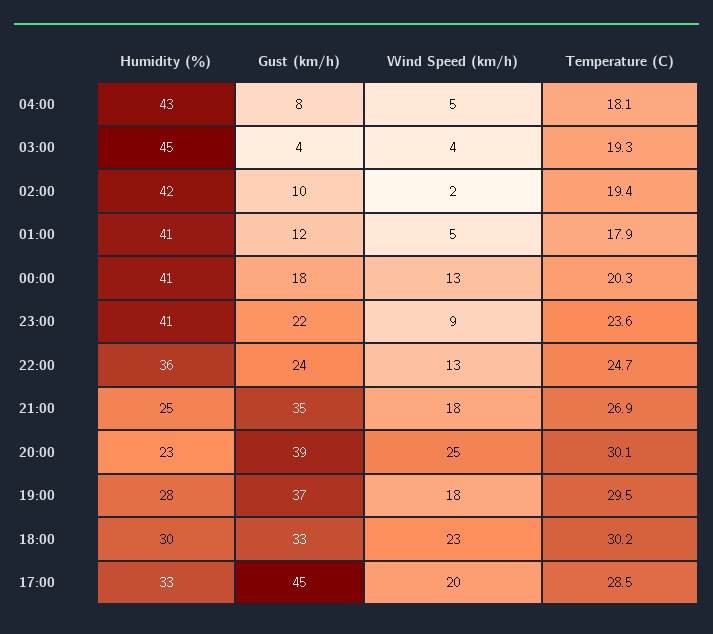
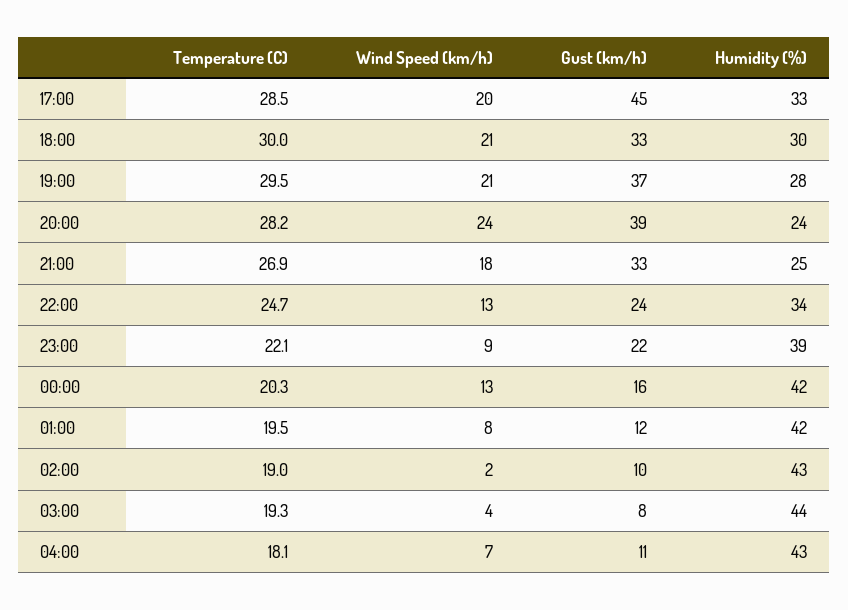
Gust (km/h), 04:00: 8 -> 11
Wind Speed (km/h), 04:00: 5 -> 7
Humidity (%), 03:00: 45 -> 44
Gust (km/h), 03:00: 4 -> 8
Humidity (%), 02:00: 42 -> 43
Temperature (C), 02:00: 19.4 -> 19
Humidity (%), 01:00: 41 -> 42
Wind Speed (km/h), 01:00: 5 -> 8
Temperature (C), 01:00: 17.9 -> 19.5
Humidity (%), 00:00: 41 -> 42
Gust (km/h), 00:00: 18 -> 16
Humidity (%), 23:00: 41 -> 39
Temperature (C), 23:00: 23.6 -> 22.1
Humidity (%), 22:00: 36 -> 34
Gust (km/h), 21:00: 35 -> 33
Humidity (%), 20:00: 23 -> 24
Wind Speed (km/h), 20:00: 25 -> 24
Temperature (C), 20:00: 30.1 -> 28.2
Wind Speed (km/h), 19:00: 18 -> 21
Wind Speed (km/h), 18:00: 23 -> 21
Temperature (C), 18:00: 30.2 -> 30

